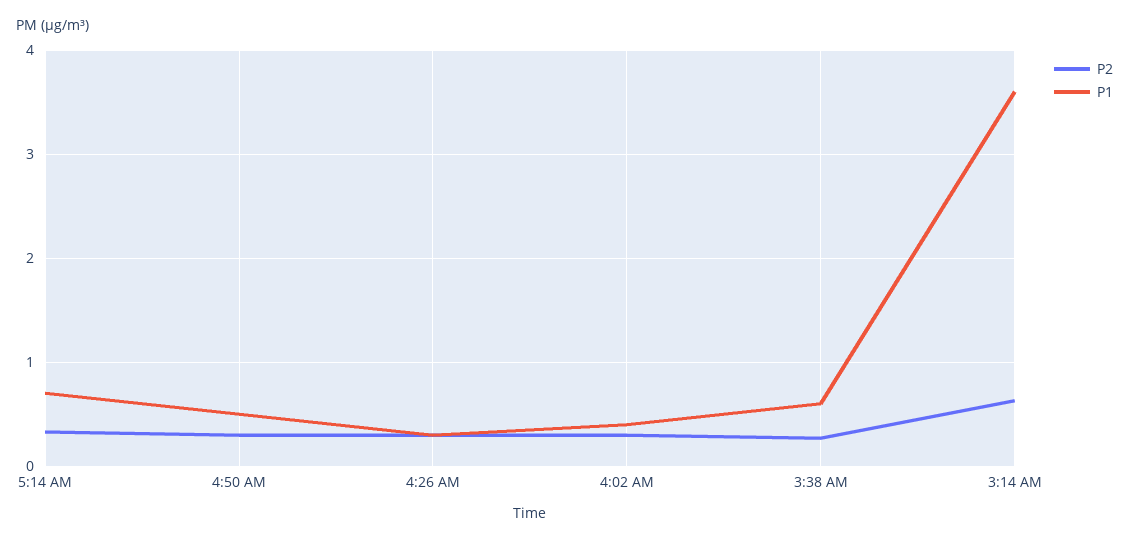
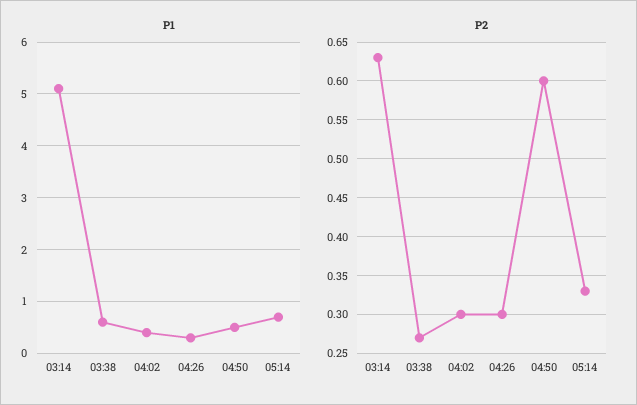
P2, 4:50 AM: 0.3 -> 0.6
P1, 3:14 AM: 3.6 -> 5

